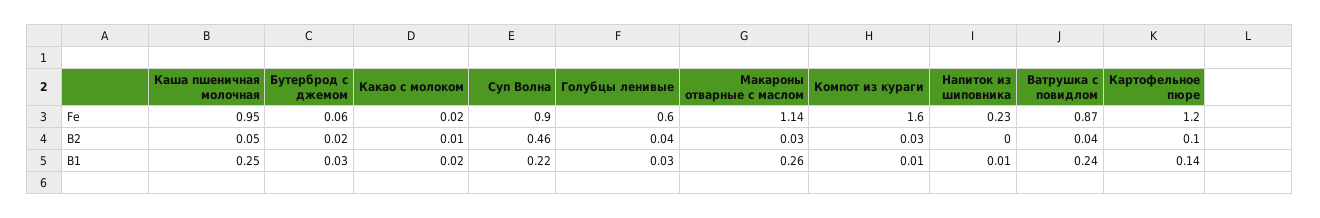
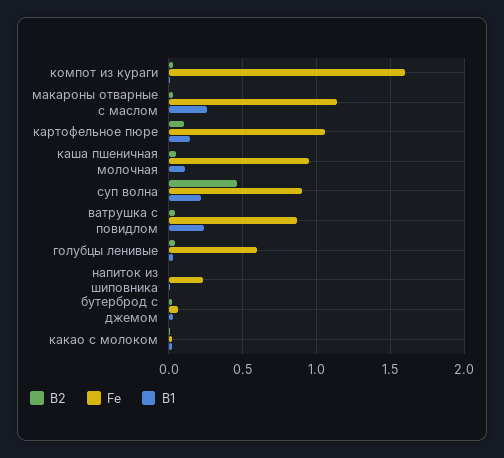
Fe, Картофельное пюре: 1.2 -> 1.05
B1, Каша пшеничная молочная: 0.25 -> 0.1

